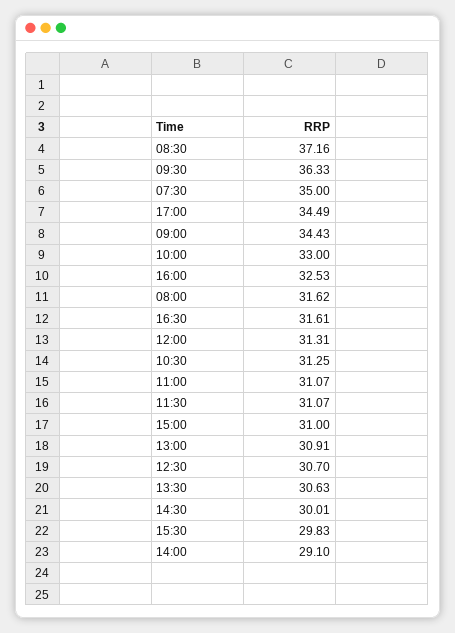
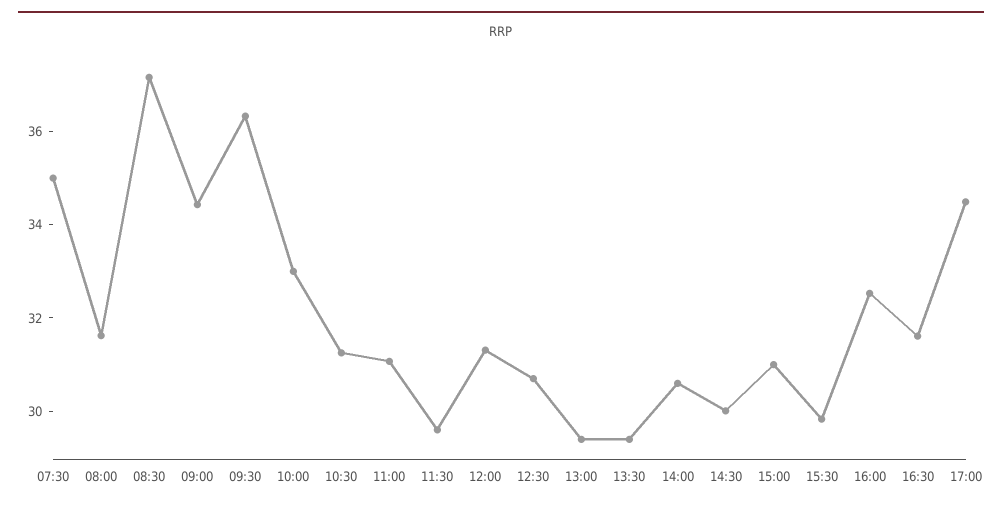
11:30: 31.07 -> 29.5
13:00: 30.91 -> 29.5
13:30: 30.63 -> 29.5
14:00: 29.1 -> 30.5

